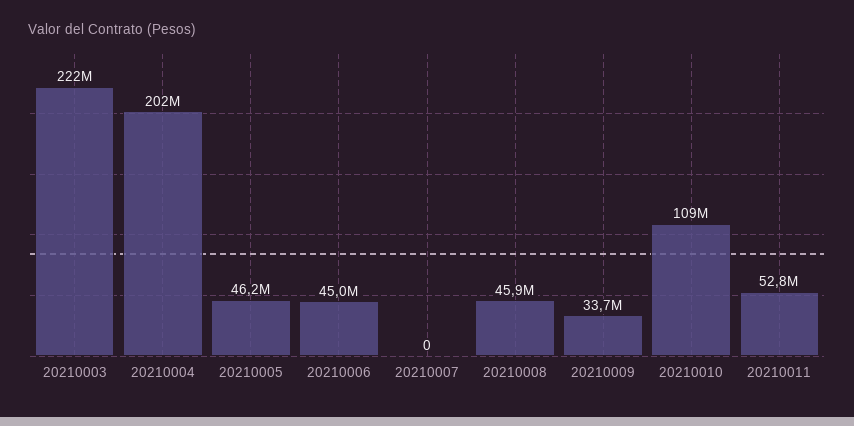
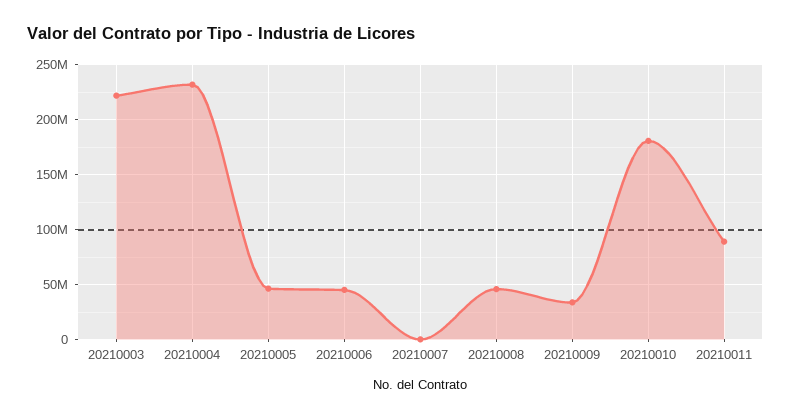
20210004: 202000000 -> 230000000
20210010: 109000000 -> 180000000
20210011: 52800000 -> 90000000

